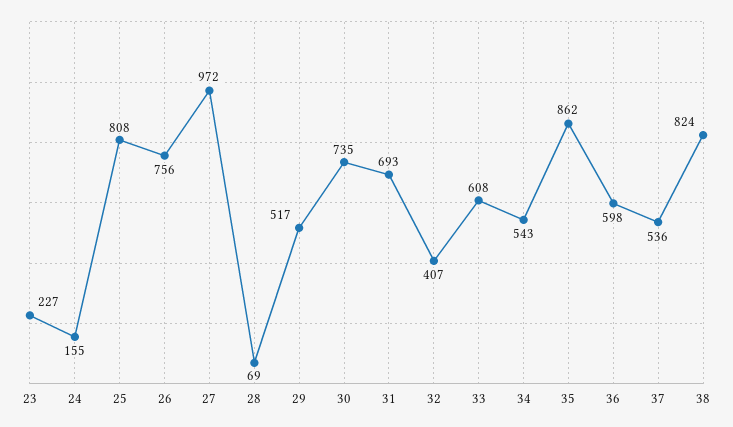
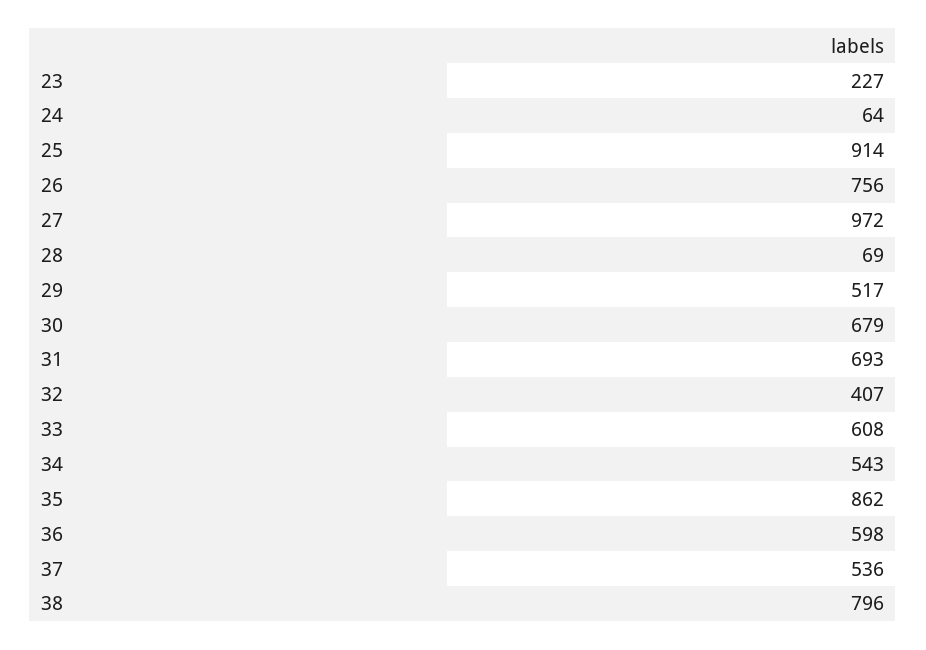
24: 155 -> 64
25: 808 -> 914
30: 735 -> 679
38: 824 -> 796

